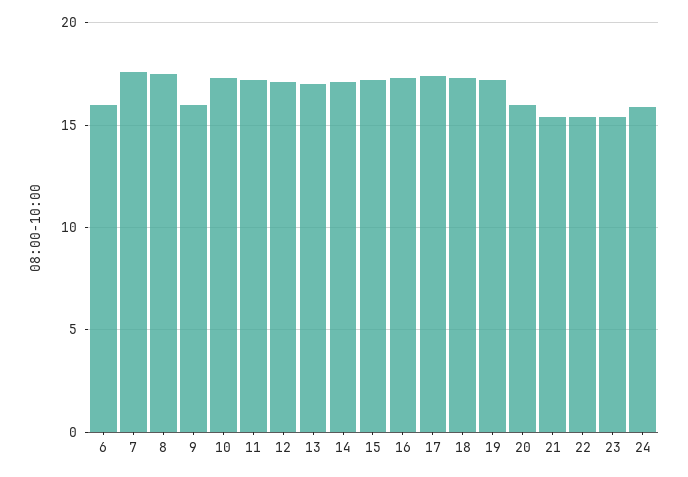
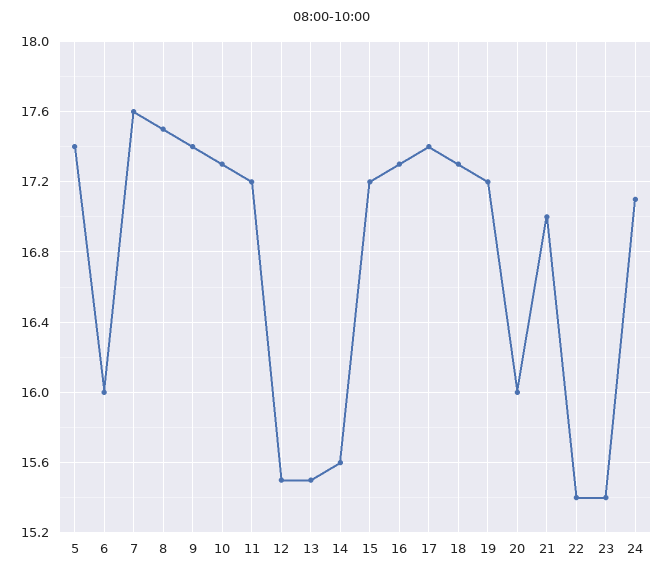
9: 16 -> 17.4
12: 17 -> 15.5
13: 17 -> 15.5
14: 17 -> 15.6
21: 15.5 -> 17
24: 16 -> 17.1
5: none -> 17.4

